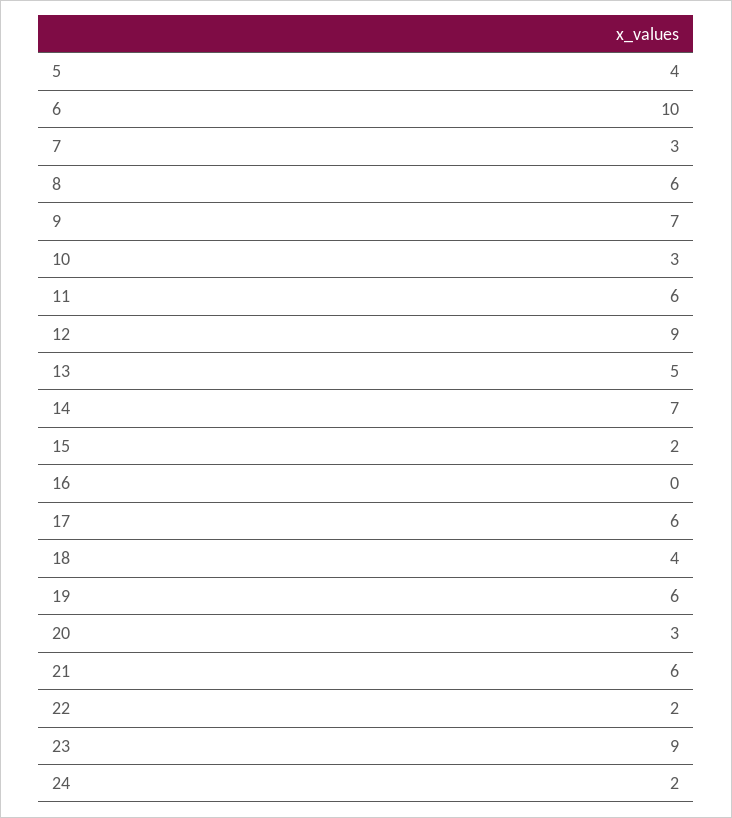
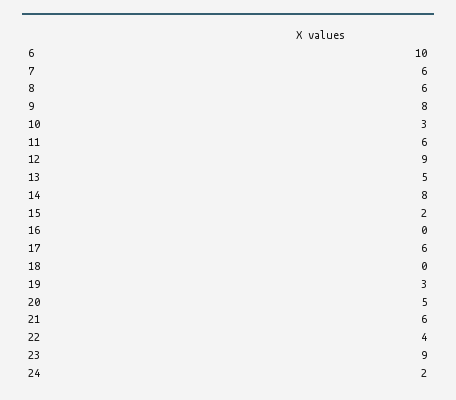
5: 4 -> none
7: 3 -> 6
9: 7 -> 8
14: 7 -> 8
18: 4 -> 0
19: 6 -> 3
20: 3 -> 5
22: 2 -> 4

